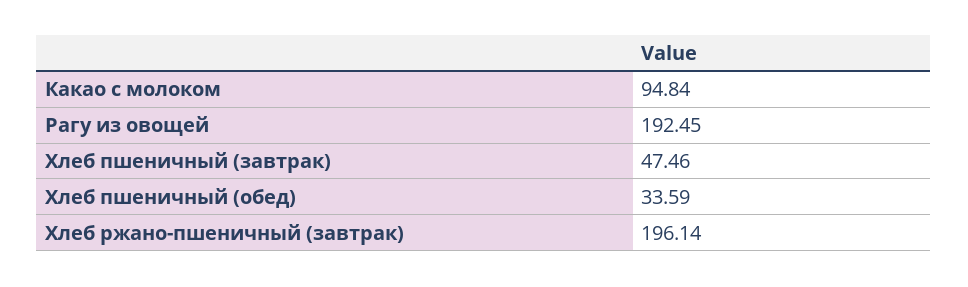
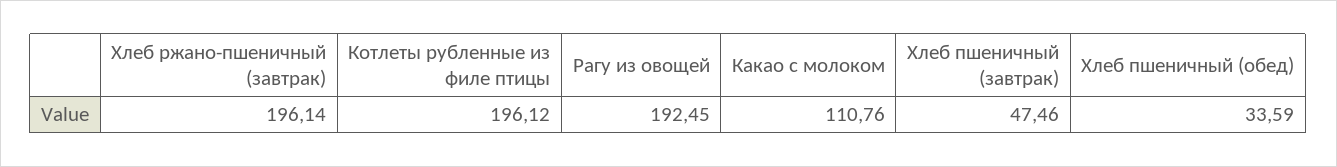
Какао с молоком: 94.84 -> 110.76
Котлеты рубленные из филе птицы: none -> 196.12

